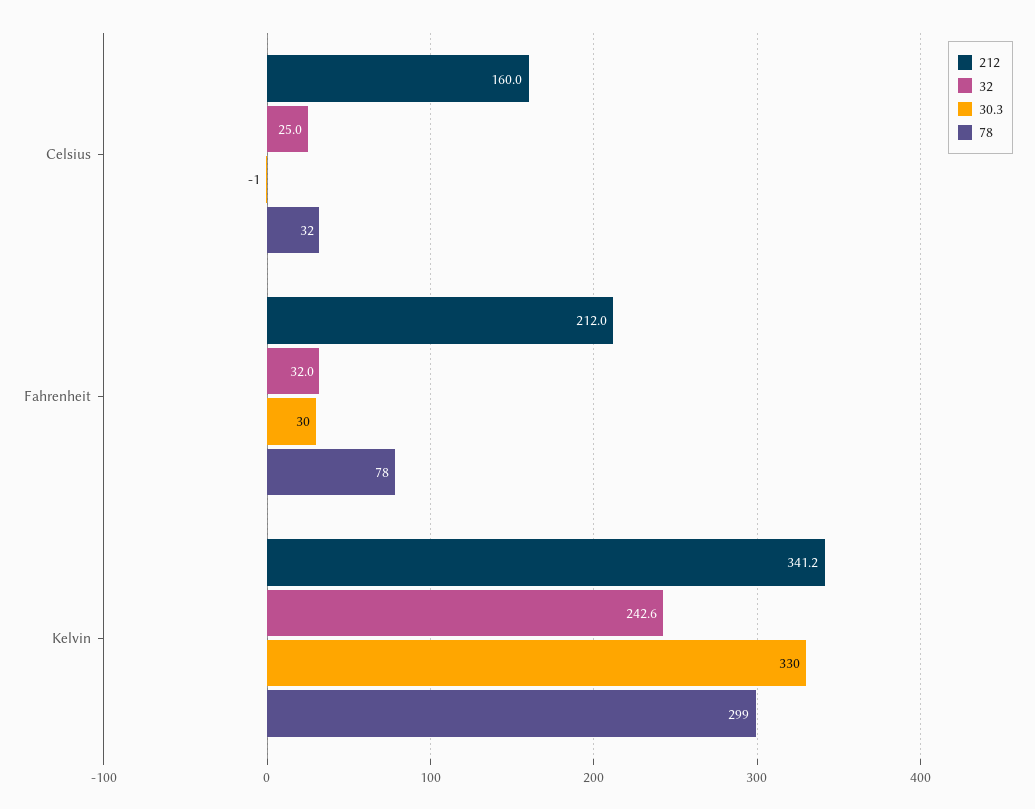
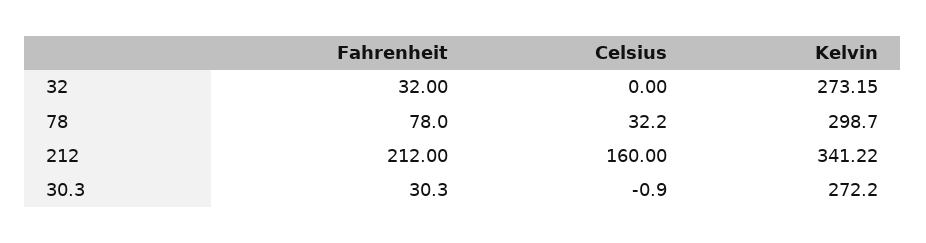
32, Celsius: 25 -> 0
32, Kelvin: 242.6 -> 273.15
30.3, Kelvin: 330 -> 272.2

